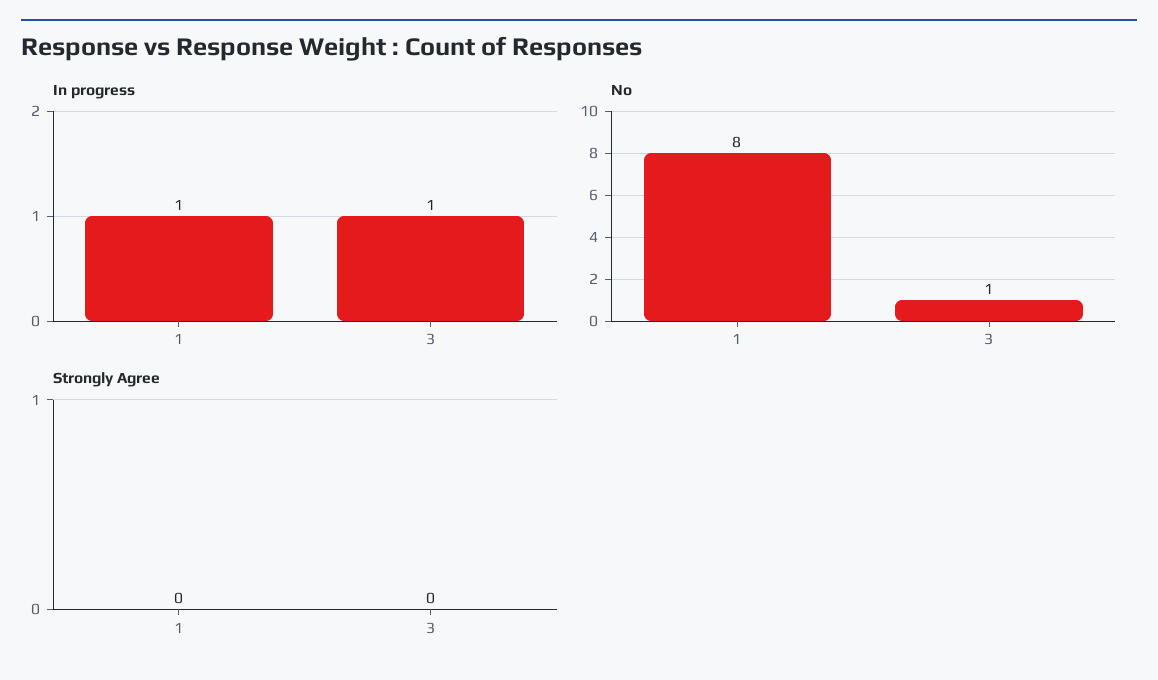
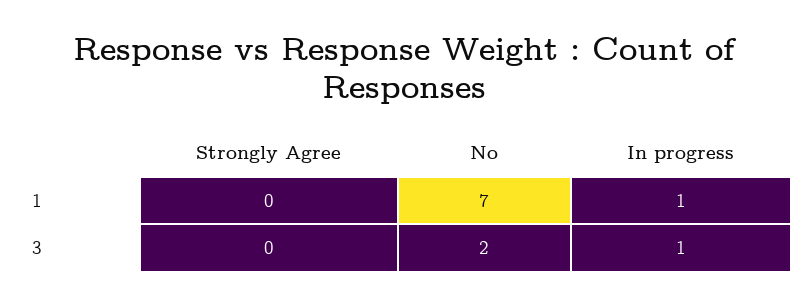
No, 1: 8 -> 7
No, 3: 1 -> 2

